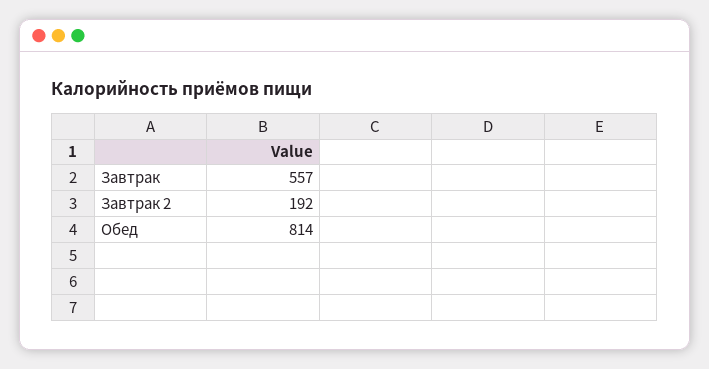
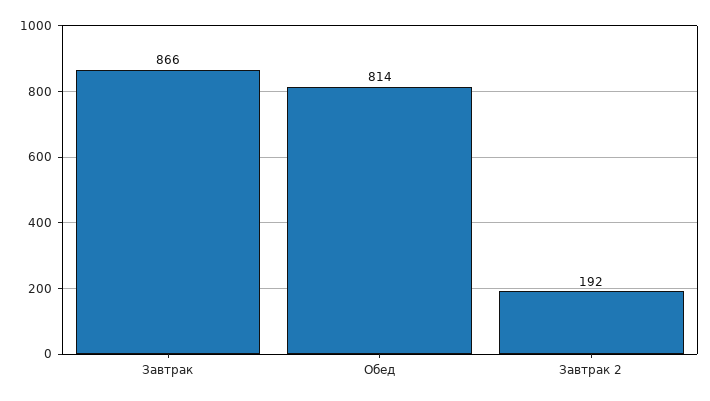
Завтрак: 557 -> 866

